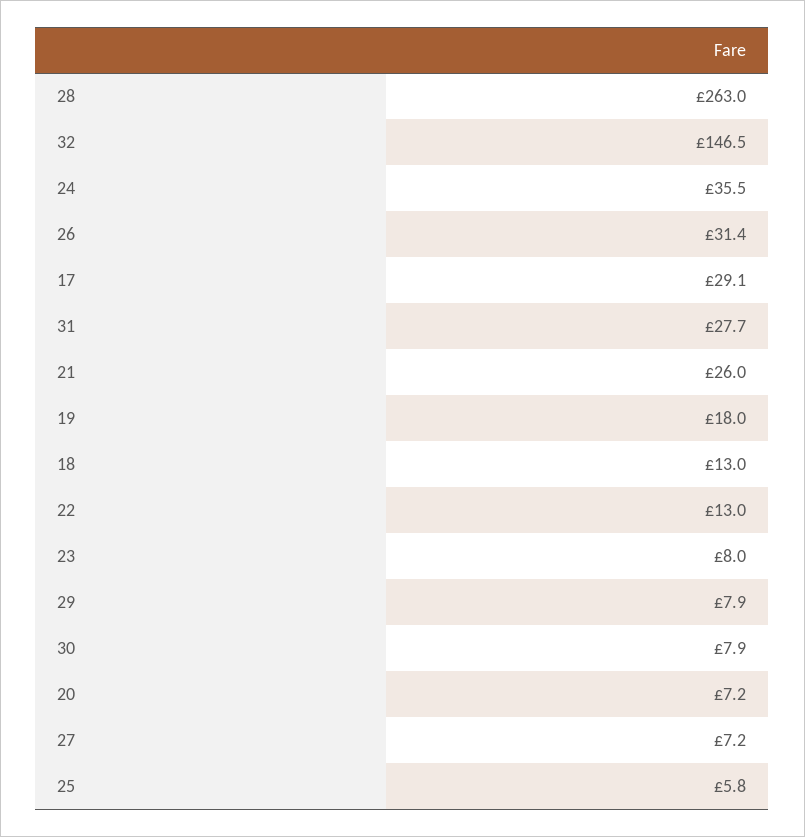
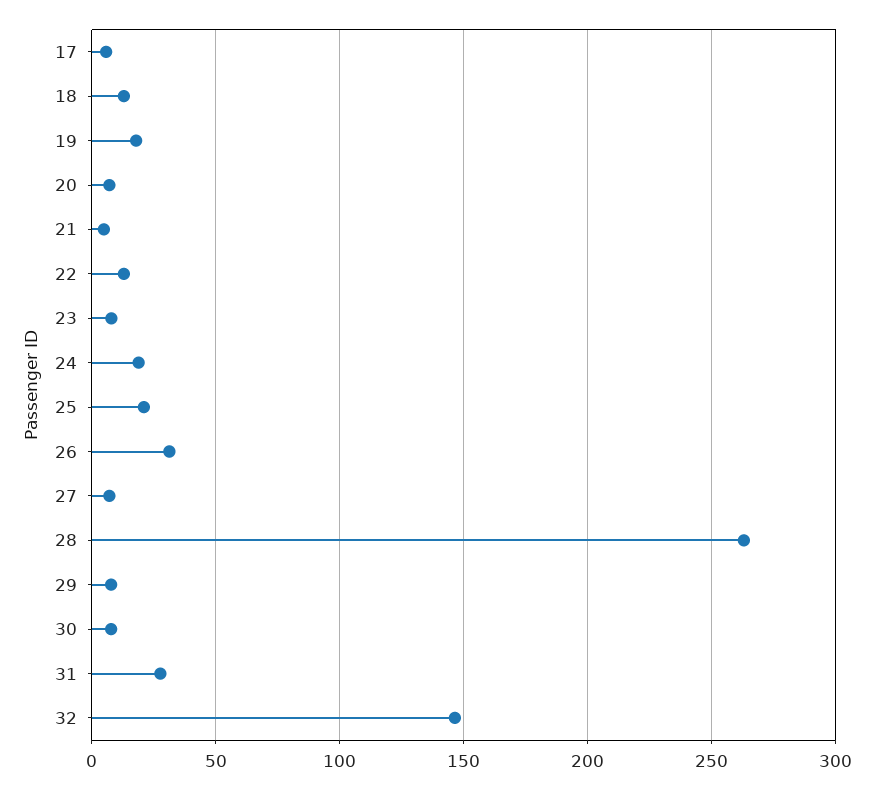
24: 35.5 -> 20
17: 29.1 -> 5
21: 26 -> 5
25: 5.8 -> 20

